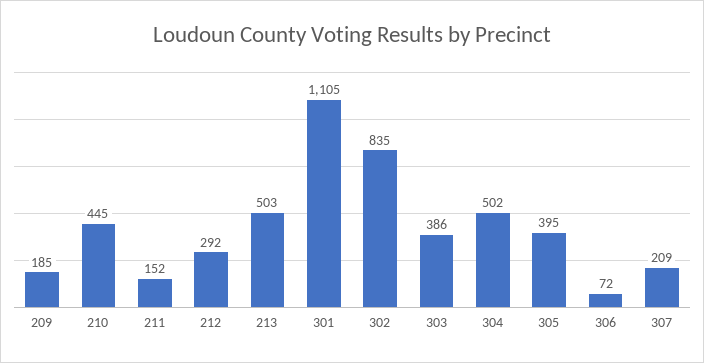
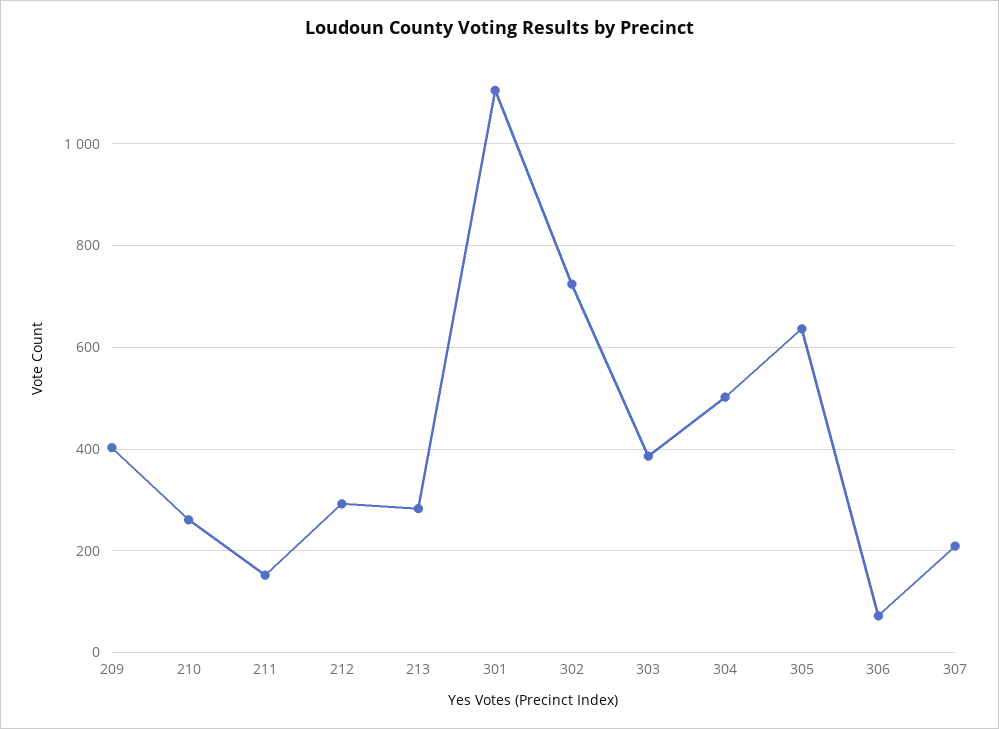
209: 185 -> 400
210: 445 -> 260
213: 503 -> 280
302: 835 -> 720
305: 395 -> 640

